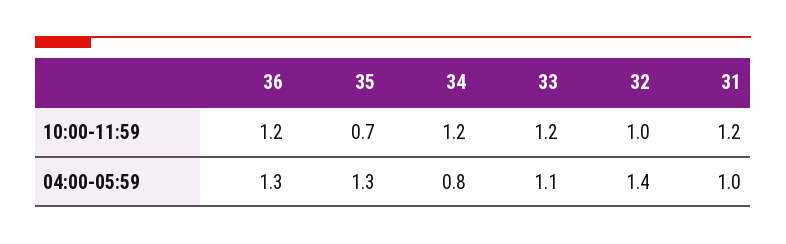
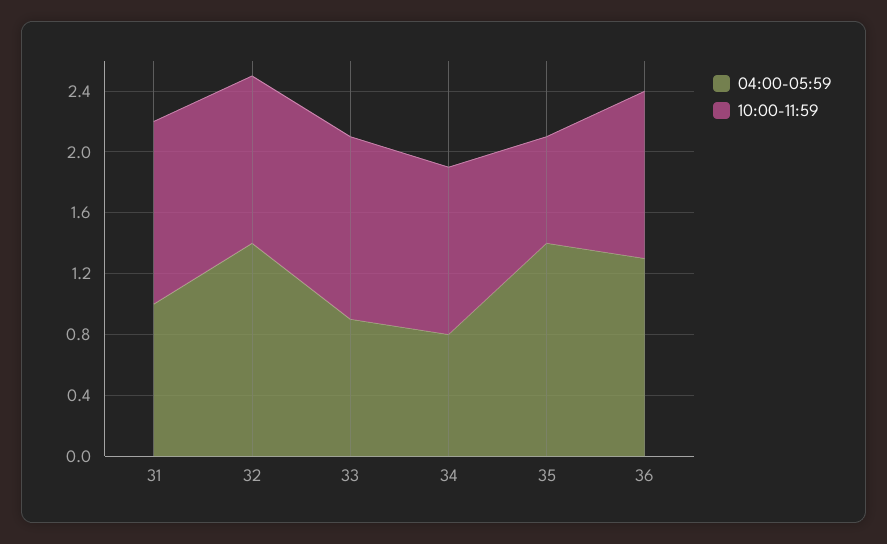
10:00-11:59, 36: 1.2 -> 1.1
10:00-11:59, 34: 1.2 -> 1.1
10:00-11:59, 32: 1 -> 1.1
04:00-05:59, 35: 1.3 -> 1.4
04:00-05:59, 33: 1.1 -> 0.9

